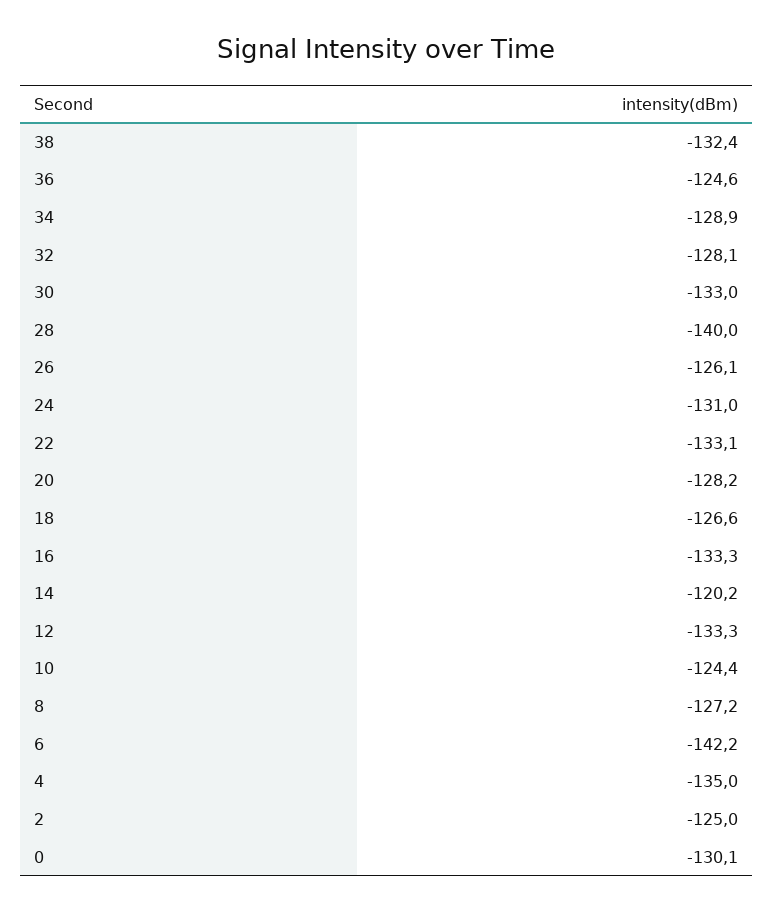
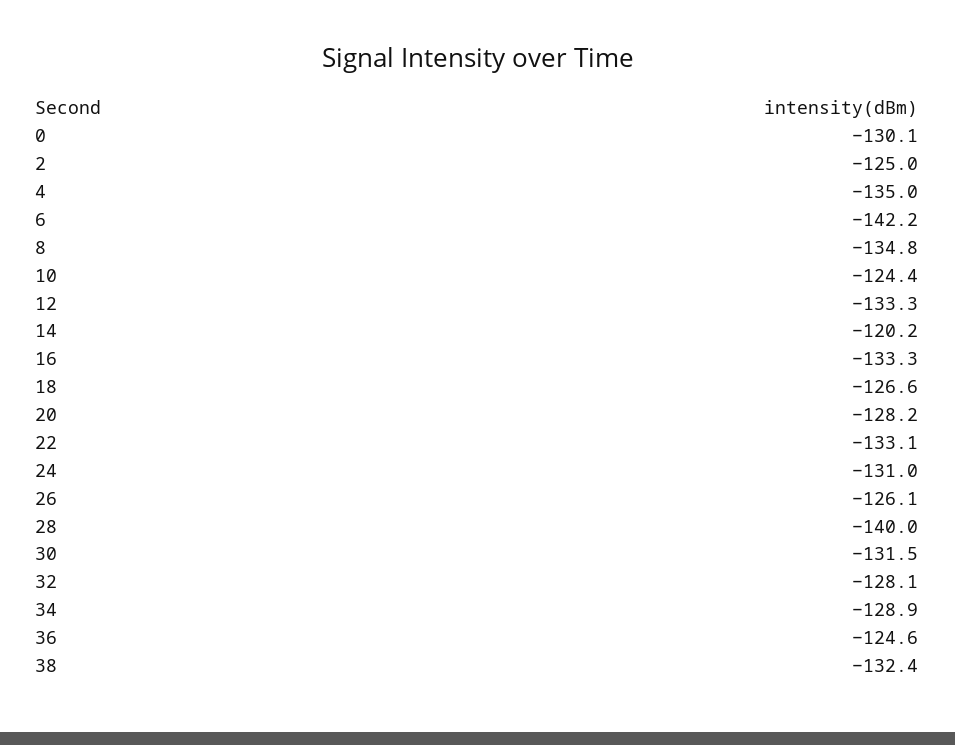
30: -133 -> -131.5
8: -127.2 -> -134.8

